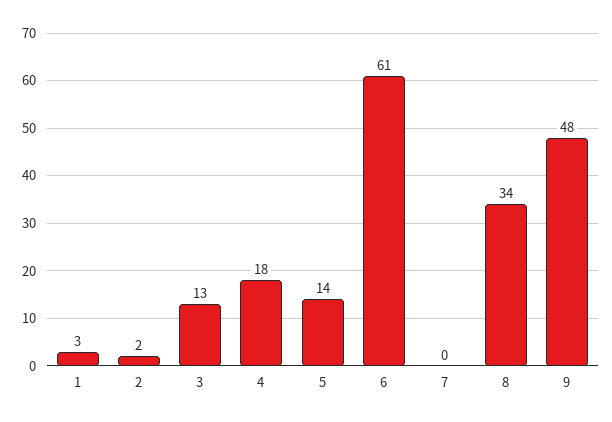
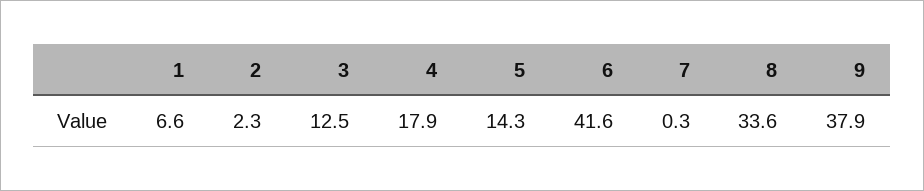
1: 3 -> 6.6
6: 61 -> 41.6
9: 48 -> 37.9

